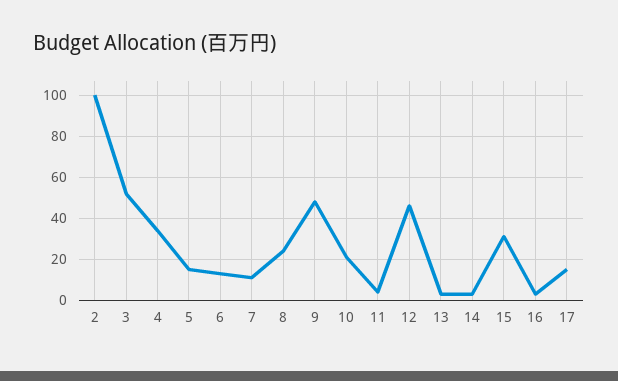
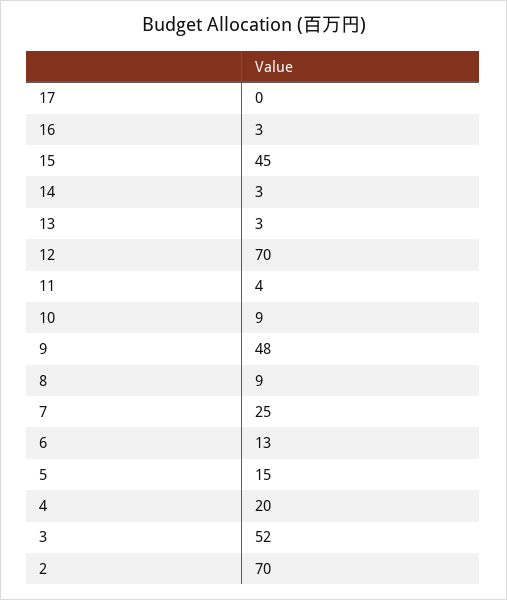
2: 100 -> 70
4: 35 -> 20
7: 10 -> 25
8: 25 -> 9
10: 20 -> 9
12: 45 -> 70
15: 30 -> 45
17: 15 -> 0

